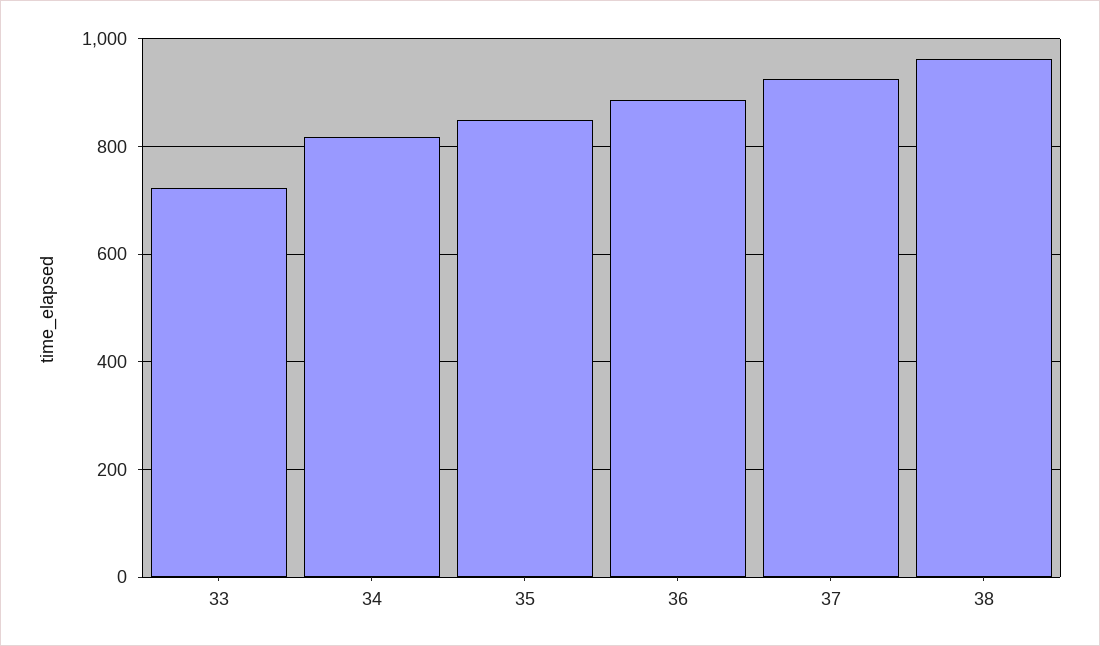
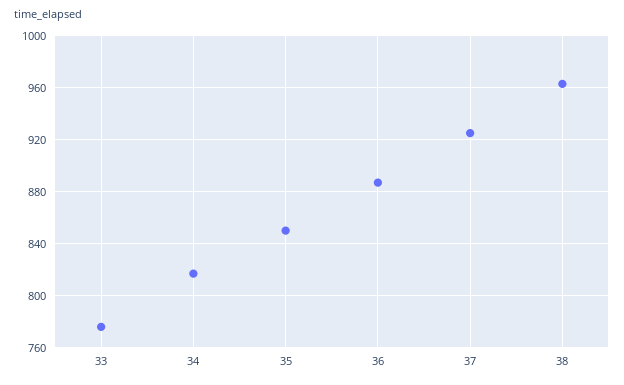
33: 720 -> 775

